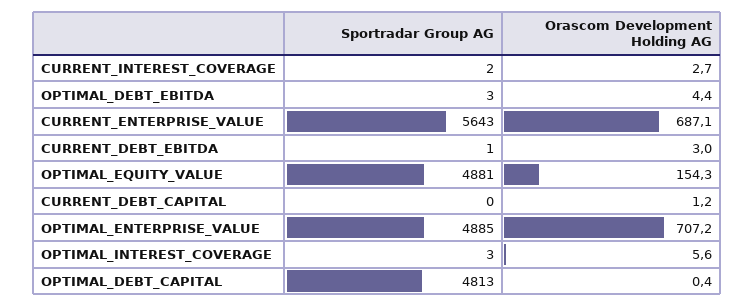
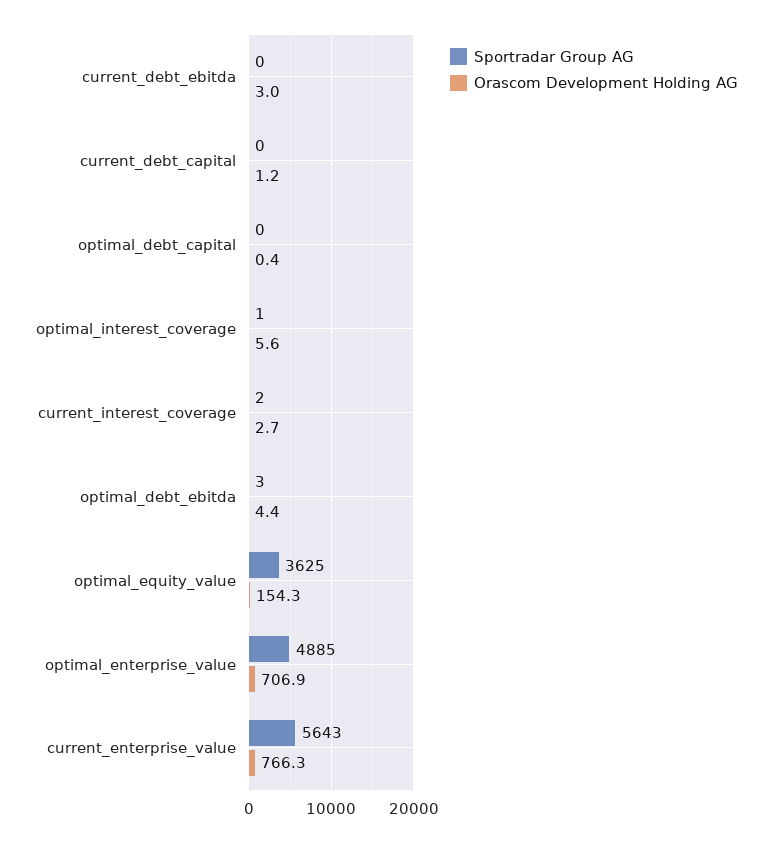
Orascom Development Holding AG, CURRENT_ENTERPRISE_VALUE: 687.1 -> 766.3
Sportradar Group AG, CURRENT_DEBT_EBITDA: 1 -> 0
Sportradar Group AG, OPTIMAL_EQUITY_VALUE: 4881 -> 3625
Orascom Development Holding AG, OPTIMAL_ENTERPRISE_VALUE: 707.2 -> 706.9
Sportradar Group AG, OPTIMAL_INTEREST_COVERAGE: 3 -> 1
Sportradar Group AG, OPTIMAL_DEBT_CAPITAL: 4813 -> 0

